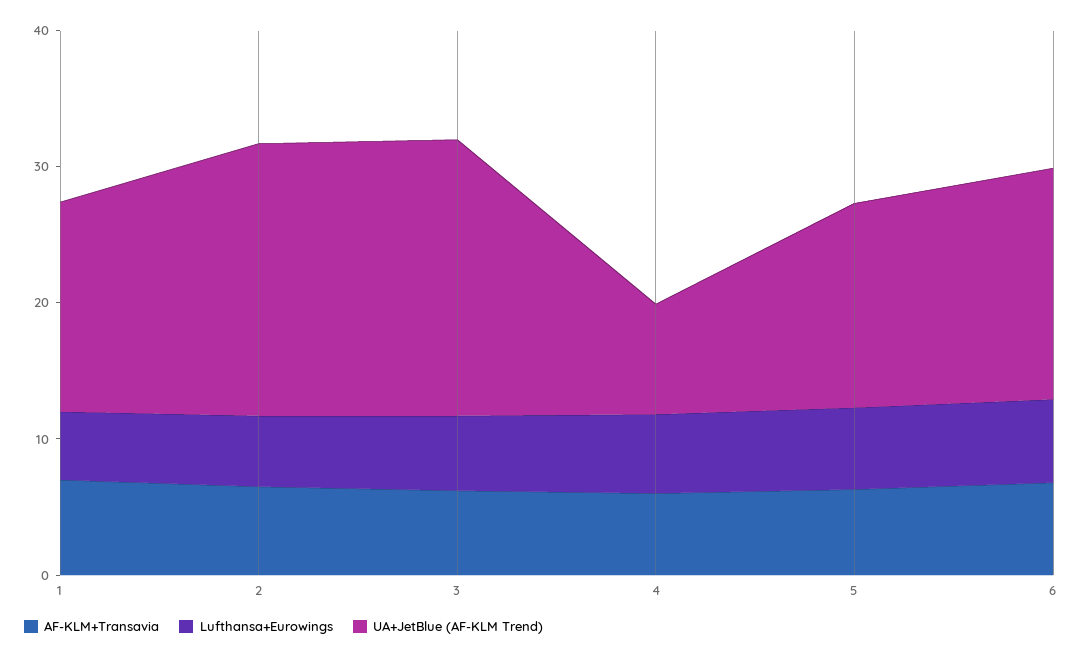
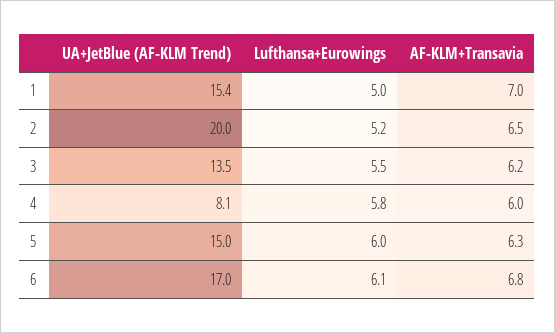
UA+JetBlue (AF-KLM Trend), 3: 20 -> 13.5

